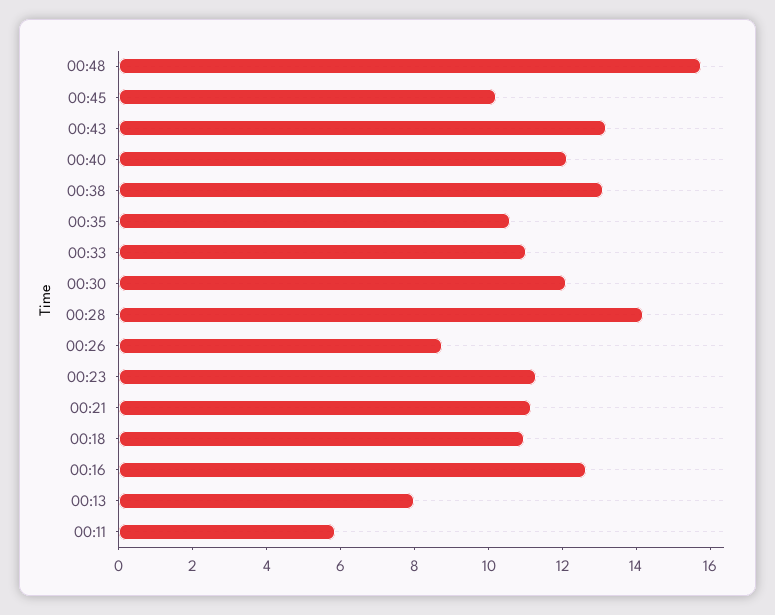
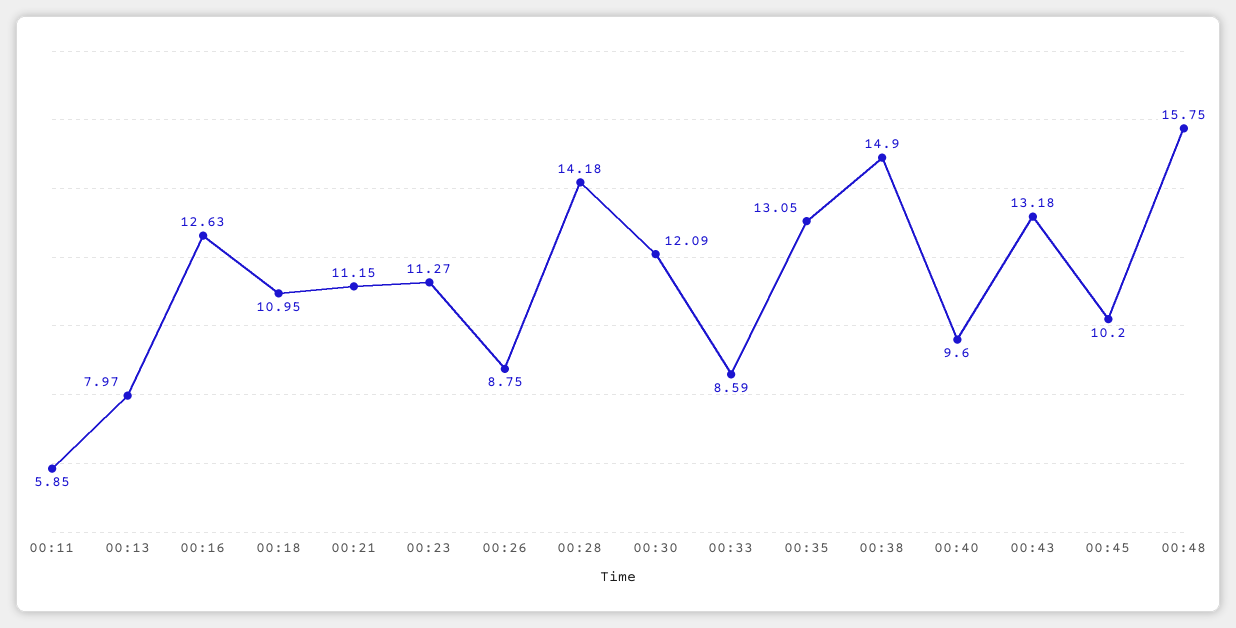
00:40: 12 -> 9.6
00:38: 13 -> 14.9
00:35: 10.5 -> 13.05
00:33: 11 -> 8.59

